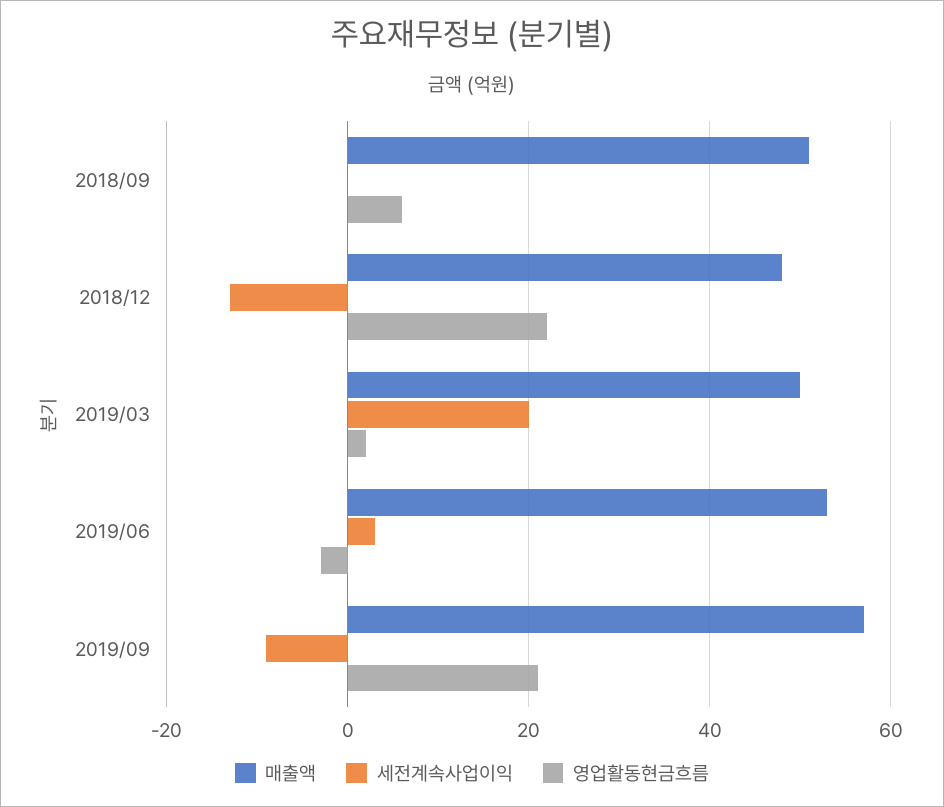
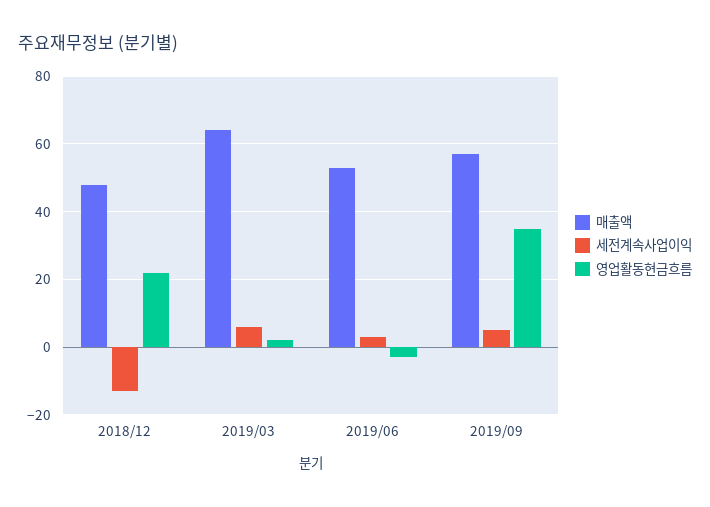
매출액, 2018/09: 50 -> none
세전계속사업이익, 2018/09: 0 -> none
영업활동현금흐름, 2018/09: 5 -> none
매출액, 2019/03: 50 -> 65
세전계속사업이익, 2019/03: 20 -> 5
세전계속사업이익, 2019/09: -10 -> 5
영업활동현금흐름, 2019/09: 20 -> 35

